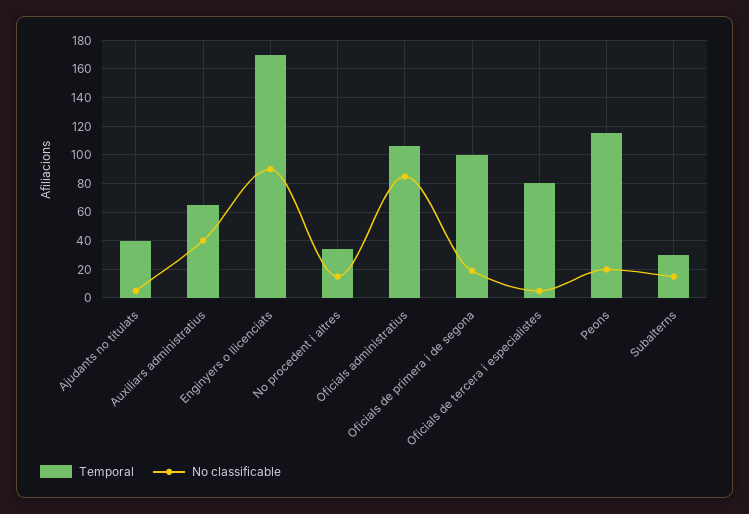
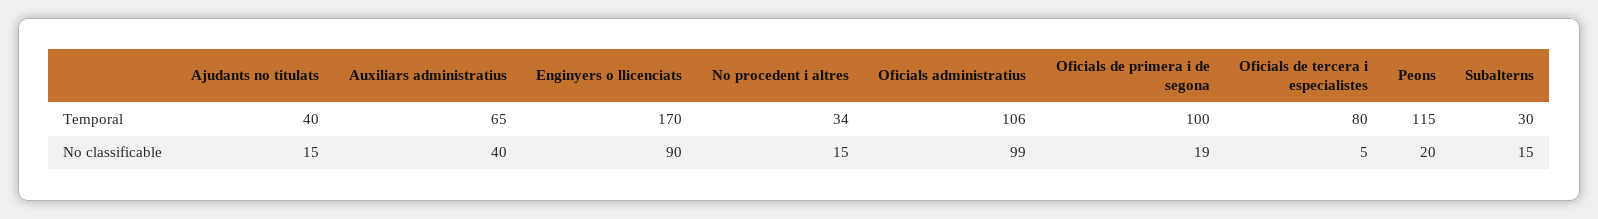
No classificable, Ajudants no titulats: 5 -> 15
No classificable, Oficials administratius: 85 -> 99

